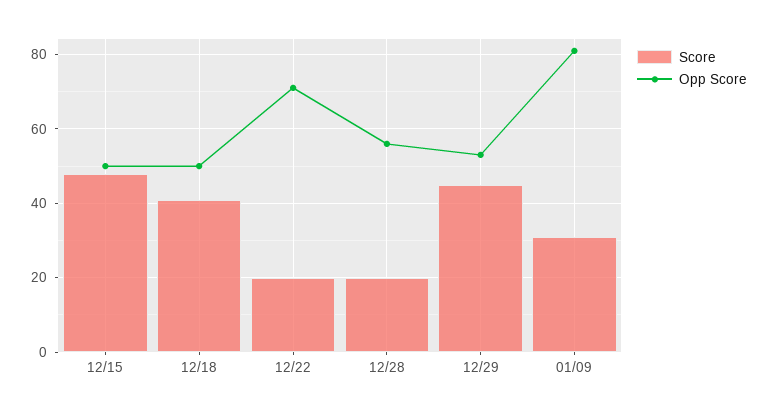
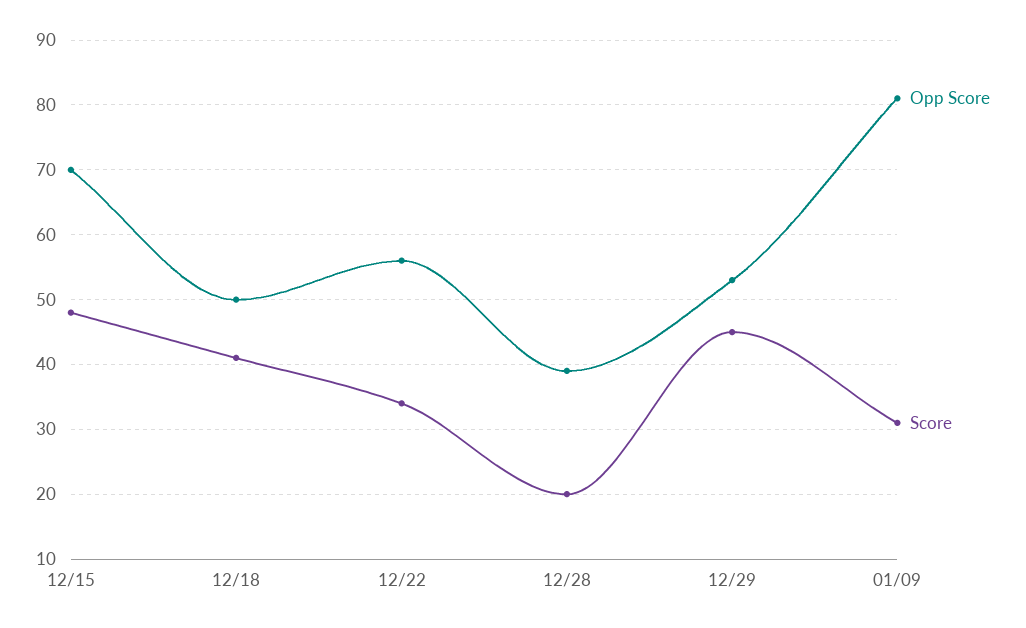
Opp Score, 12/15: 50 -> 70
Score, 12/22: 20 -> 34
Opp Score, 12/22: 70 -> 56
Opp Score, 12/28: 55 -> 39

